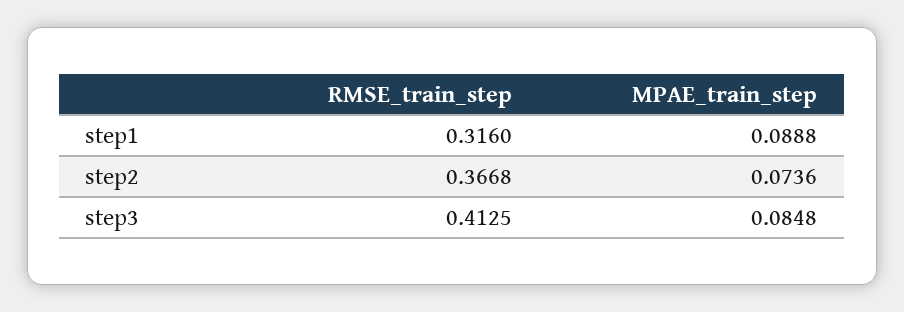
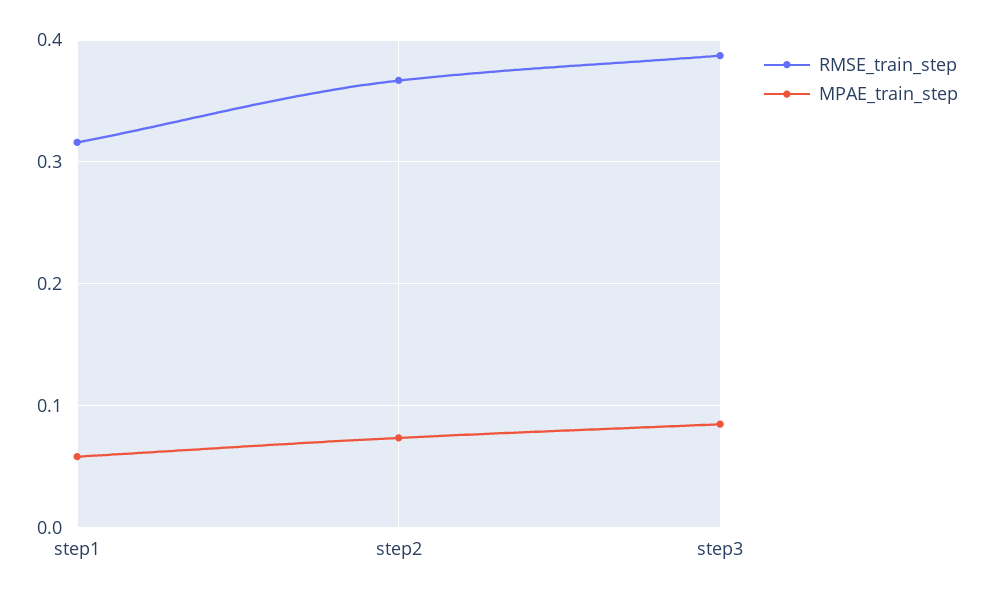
MPAE_train_step, step1: 0.0888 -> 0.06
RMSE_train_step, step3: 0.4125 -> 0.39

